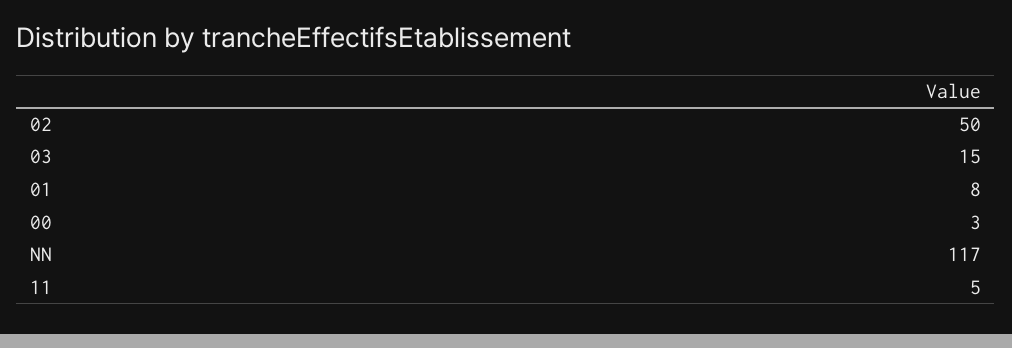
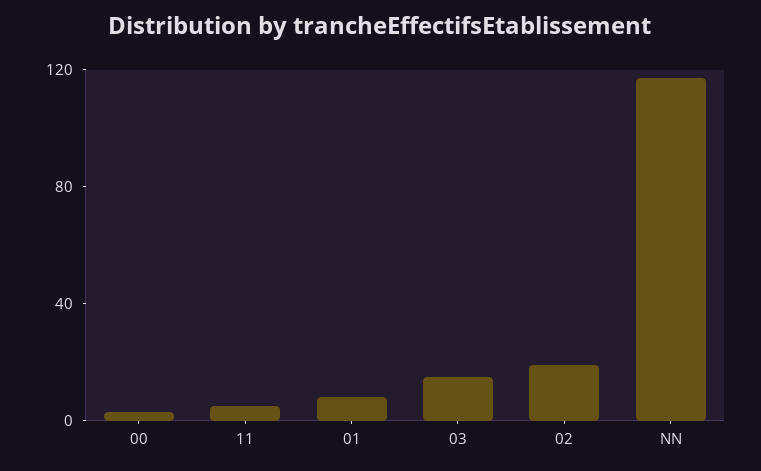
02: 50 -> 20

